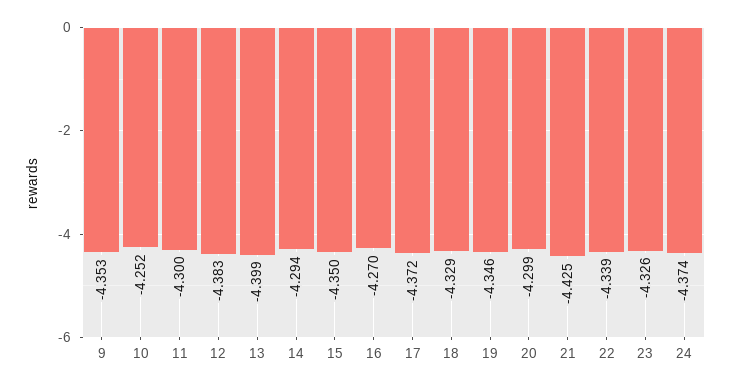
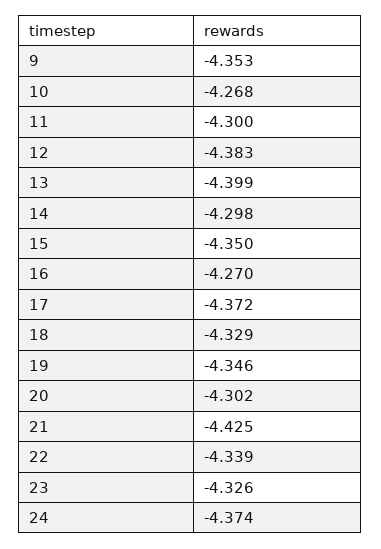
10: -4.252 -> -4.268
14: -4.294 -> -4.298
20: -4.299 -> -4.302

